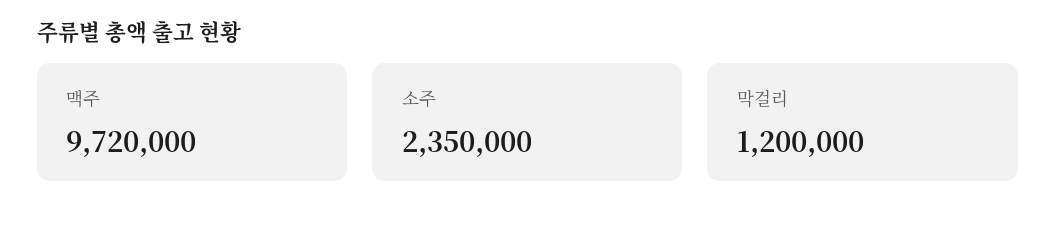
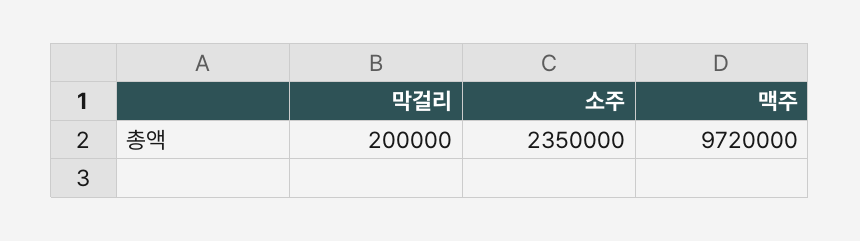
막걸리: 1200000 -> 200000

